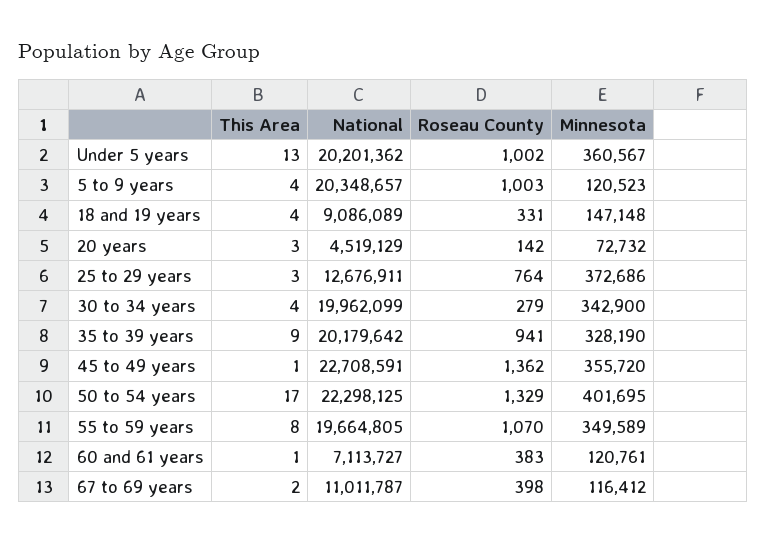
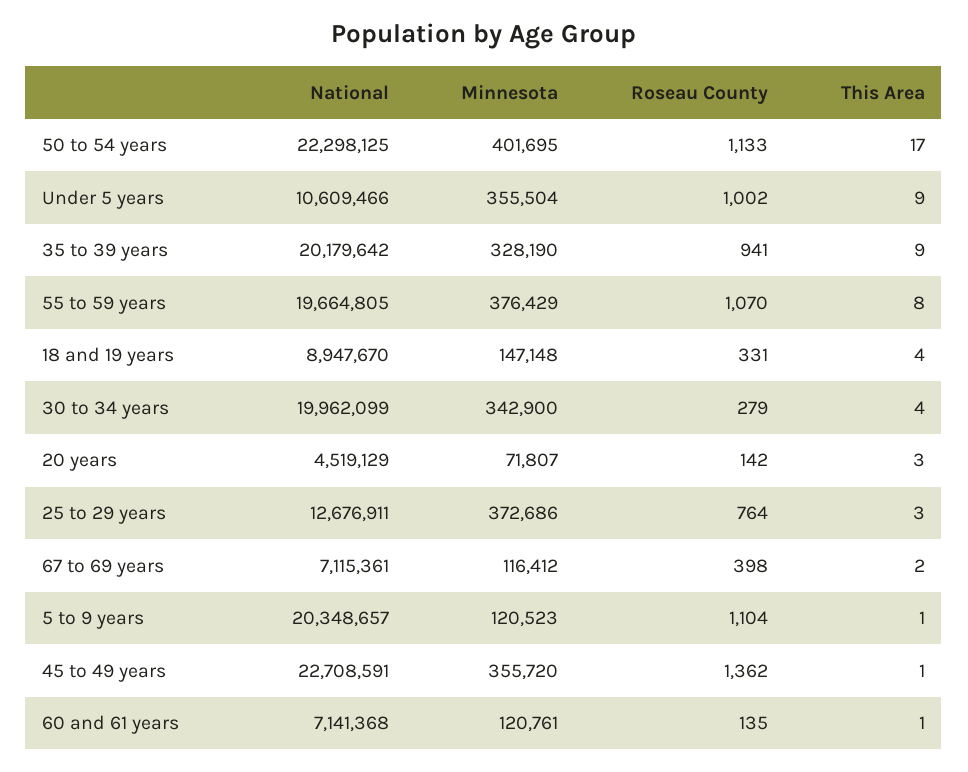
This Area, Under 5 years: 13 -> 9
National, Under 5 years: 20201362 -> 10609466
Minnesota, Under 5 years: 360567 -> 355504
This Area, 5 to 9 years: 4 -> 1
Roseau County, 5 to 9 years: 1003 -> 1104
National, 18 and 19 years: 9086089 -> 8947670
Minnesota, 20 years: 72732 -> 71807
Roseau County, 50 to 54 years: 1329 -> 1133
Minnesota, 55 to 59 years: 349589 -> 376429
National, 60 and 61 years: 7113727 -> 7141368
Roseau County, 60 and 61 years: 383 -> 135
National, 67 to 69 years: 11011787 -> 7115361

